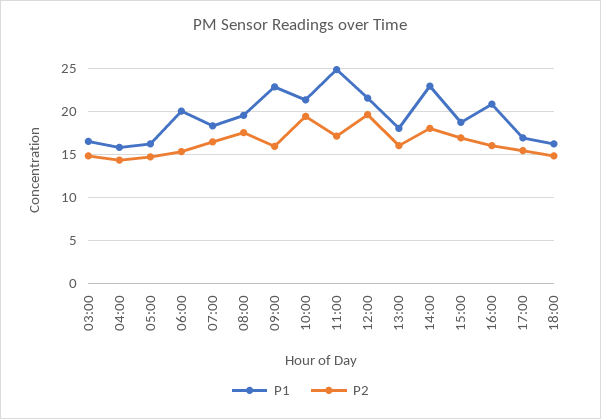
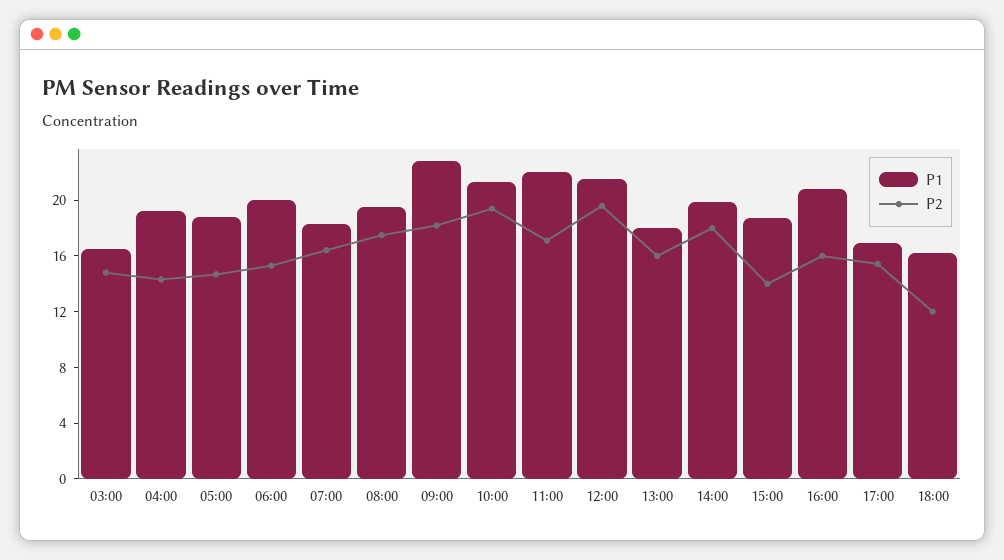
P1, 04:00: 16 -> 19
P1, 05:00: 16 -> 19
P2, 09:00: 16 -> 18
P1, 11:00: 25 -> 22
P1, 14:00: 23 -> 20
P2, 15:00: 17 -> 14
P2, 18:00: 15 -> 12

